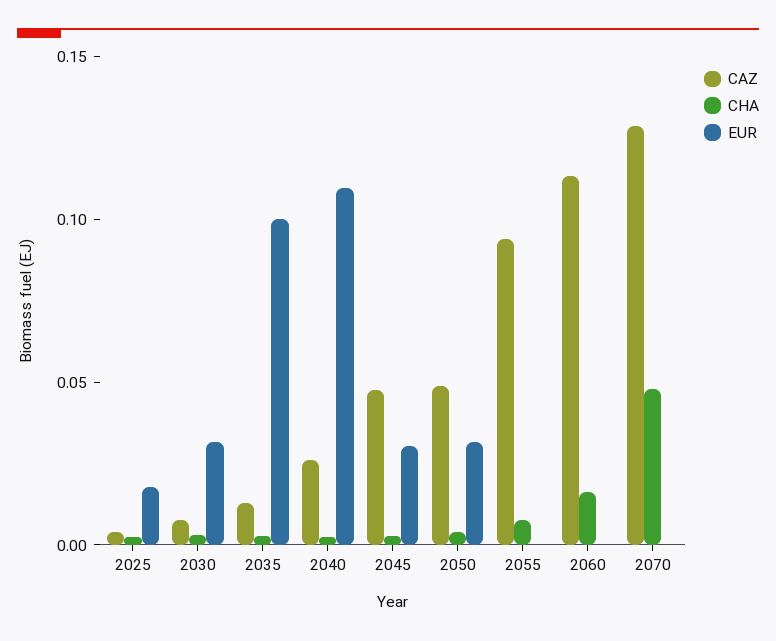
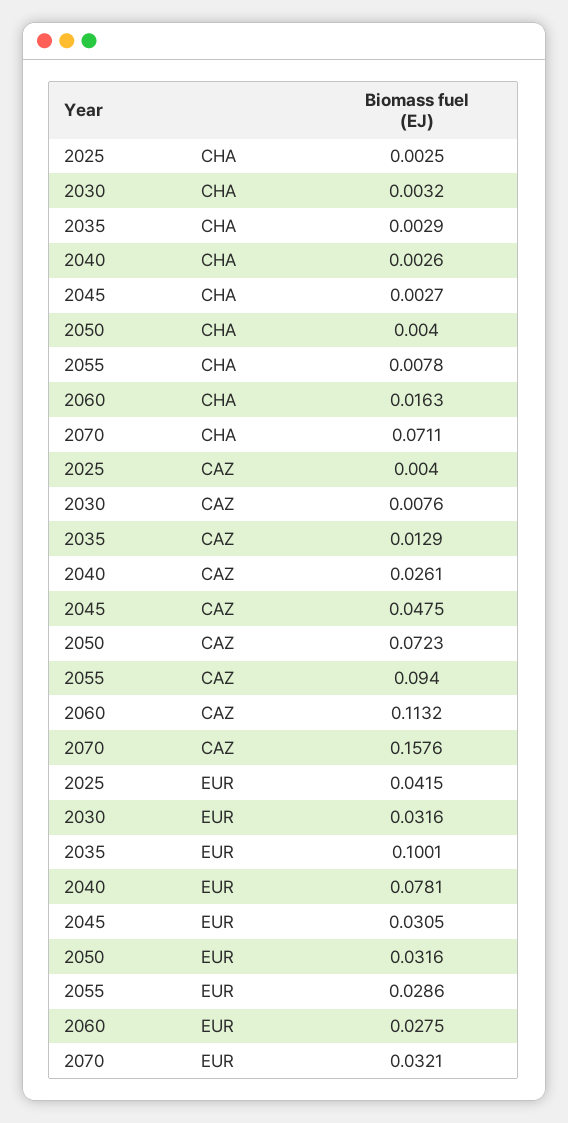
EUR, 2025: 0.02 -> 0.0415
EUR, 2040: 0.11 -> 0.0781
CAZ, 2050: 0.05 -> 0.0723
EUR, 2055: 0 -> 0.0286
EUR, 2060: 0 -> 0.0275
CAZ, 2070: 0.13 -> 0.1576
CHA, 2070: 0.05 -> 0.0711
EUR, 2070: 0 -> 0.0321

